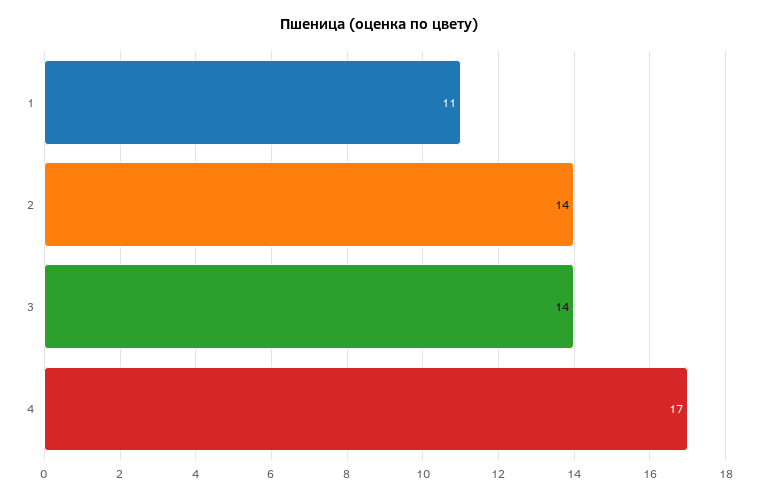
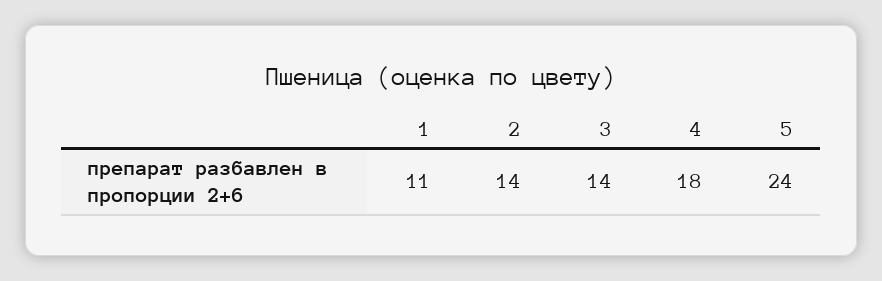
4: 17 -> 18
5: none -> 24

